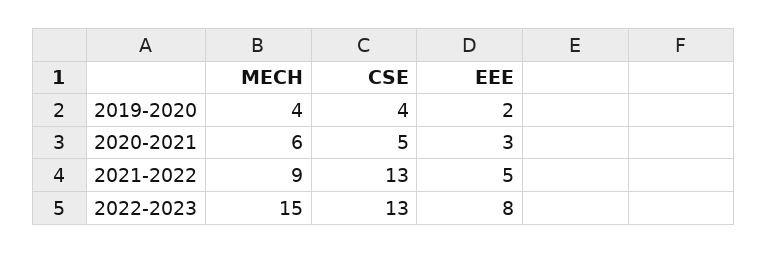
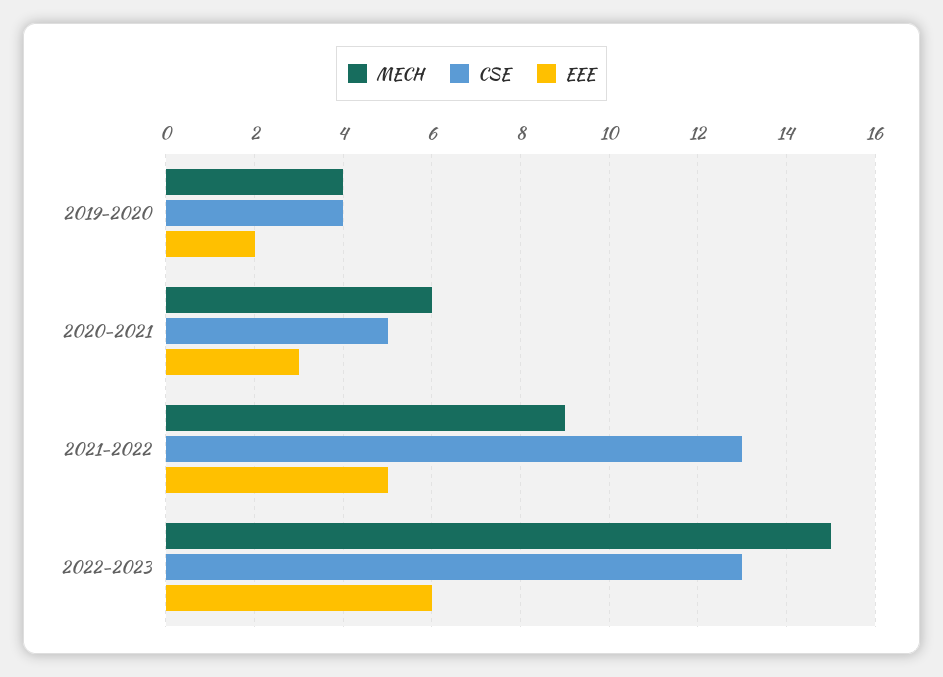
EEE, 2022-2023: 8 -> 6

